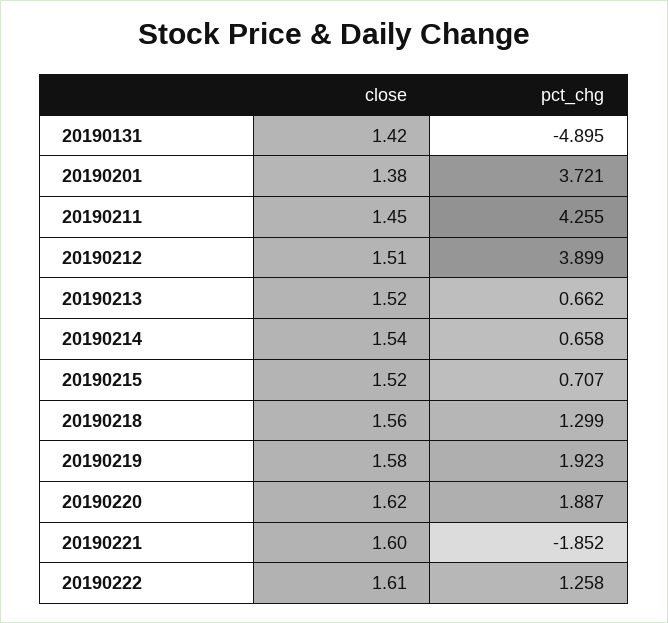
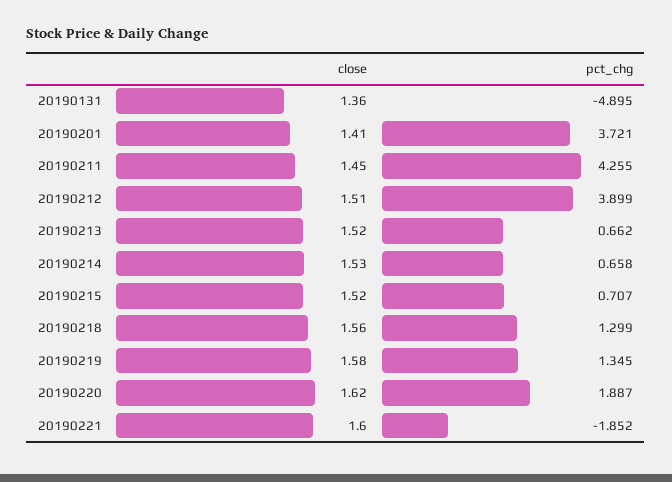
close, 20190131: 1.42 -> 1.36
close, 20190201: 1.38 -> 1.41
close, 20190214: 1.54 -> 1.53
pct_chg, 20190219: 1.923 -> 1.345
close, 20190222: 1.61 -> none
pct_chg, 20190222: 1.258 -> none

